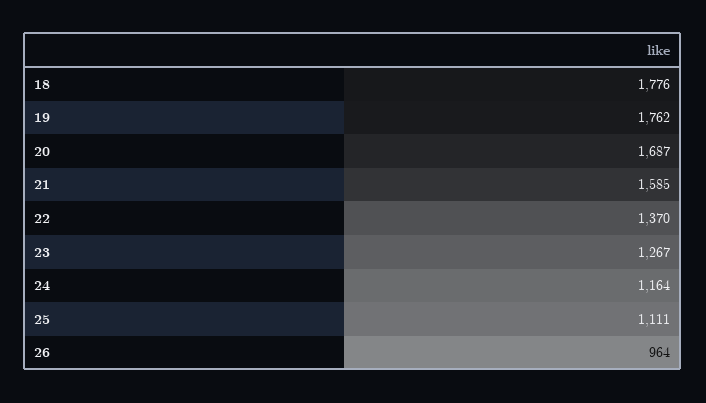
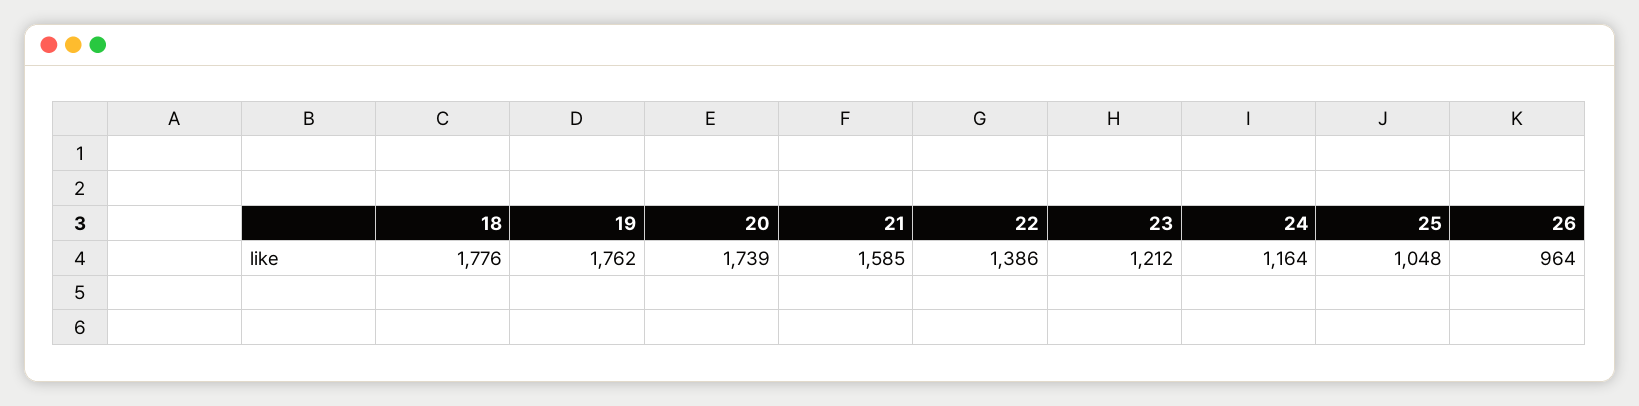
20: 1687 -> 1739
22: 1370 -> 1386
23: 1267 -> 1212
25: 1111 -> 1048

